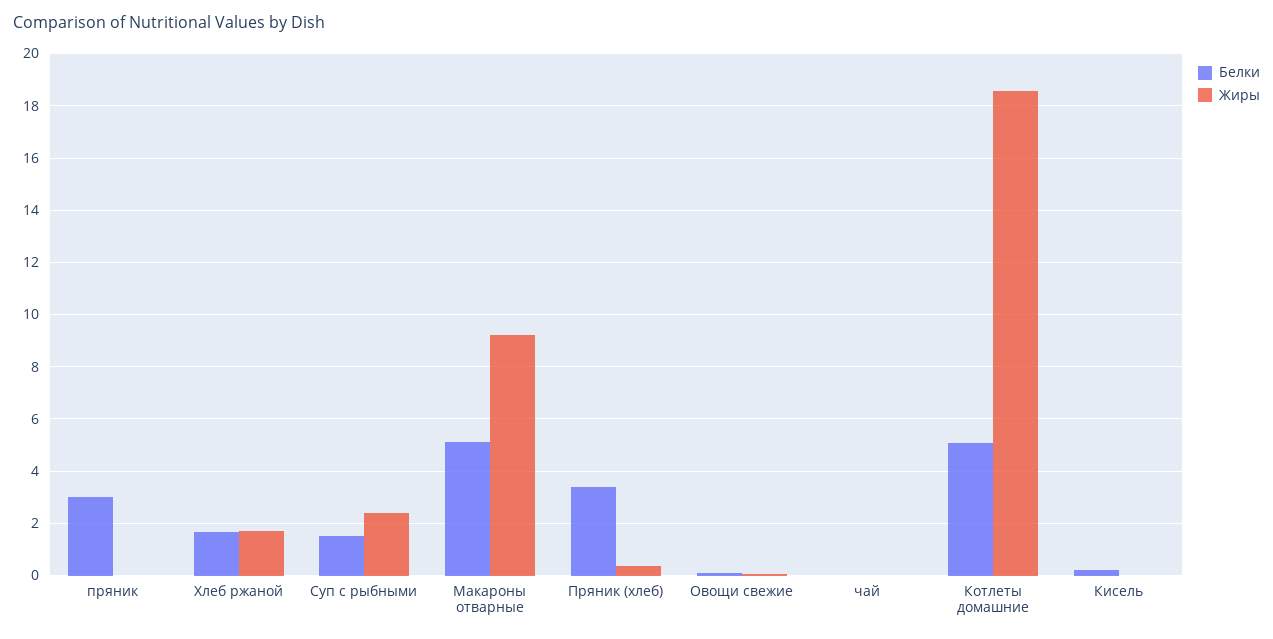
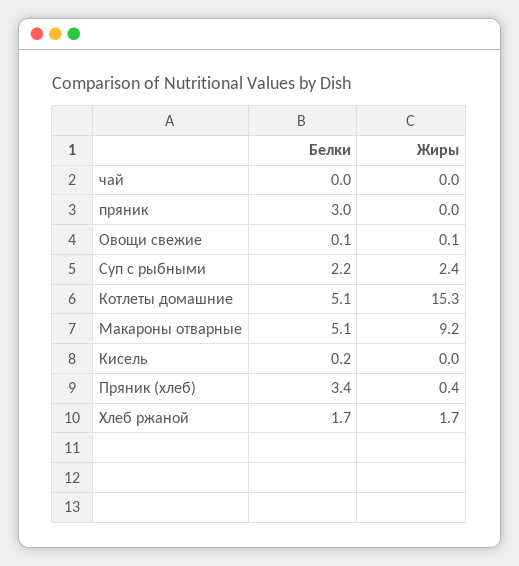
Белки, Суп с рыбными: 1.5 -> 2.2
Жиры, Котлеты домашние: 18.5 -> 15.3

